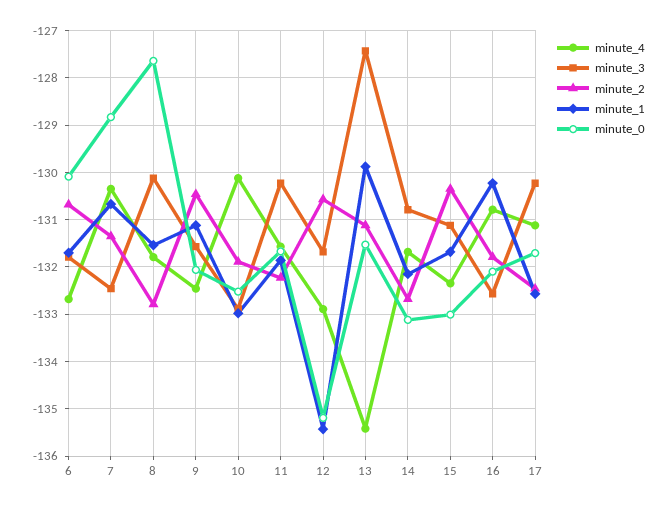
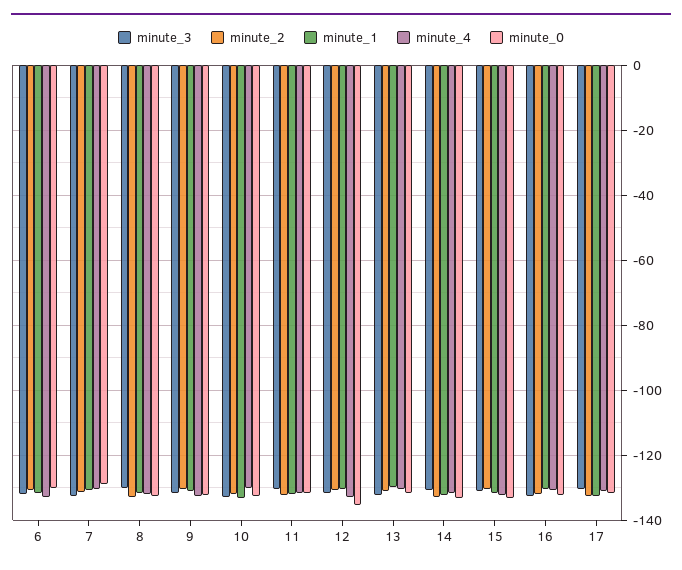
minute_0, 8: -127.6 -> -132
minute_1, 12: -135.4 -> -130
minute_4, 13: -135.4 -> -130
minute_3, 13: -127.4 -> -132

